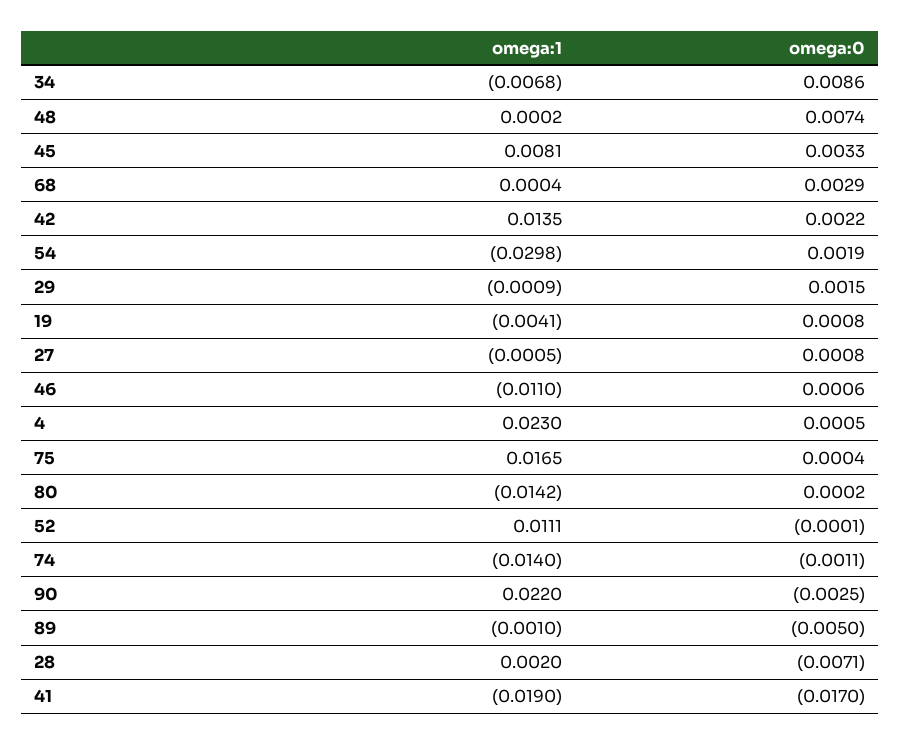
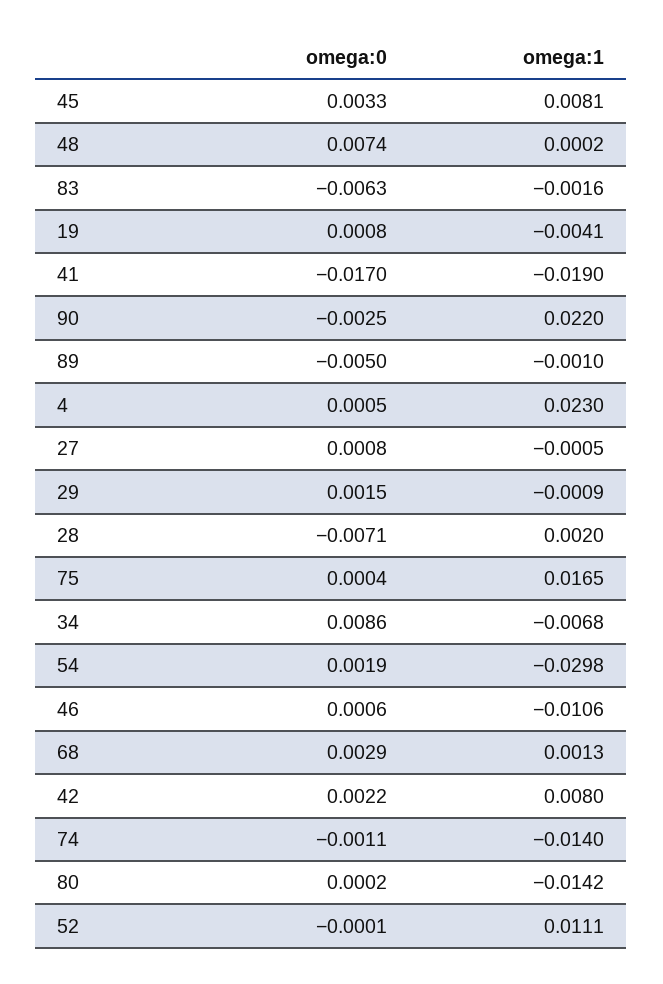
omega:1, 68: 0.0004 -> 0.0013
omega:1, 42: 0.0135 -> 0.008
omega:1, 46: -0.011 -> -0.0106
omega:0, 83: none -> -0.0063
omega:1, 83: none -> -0.0016

